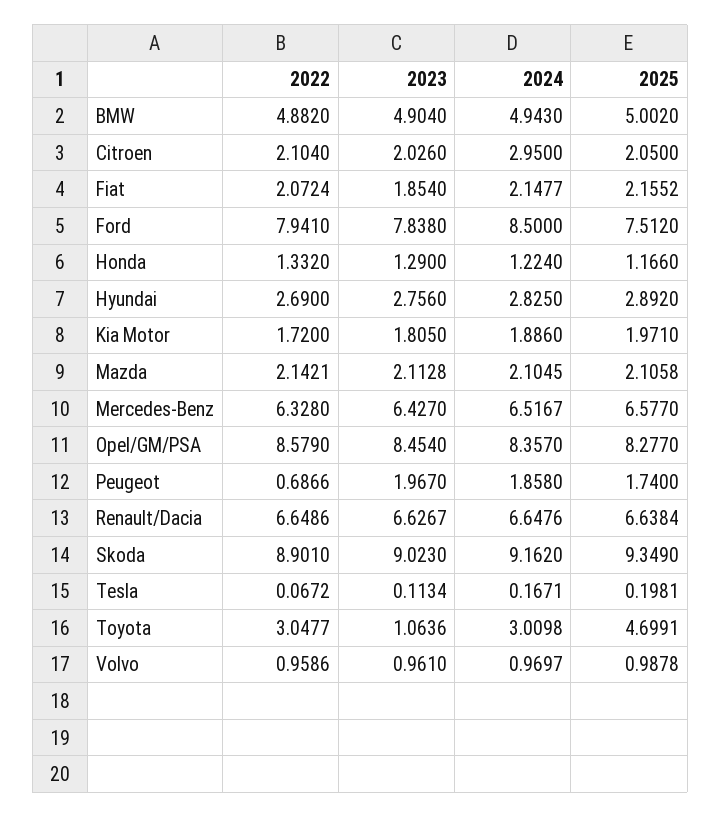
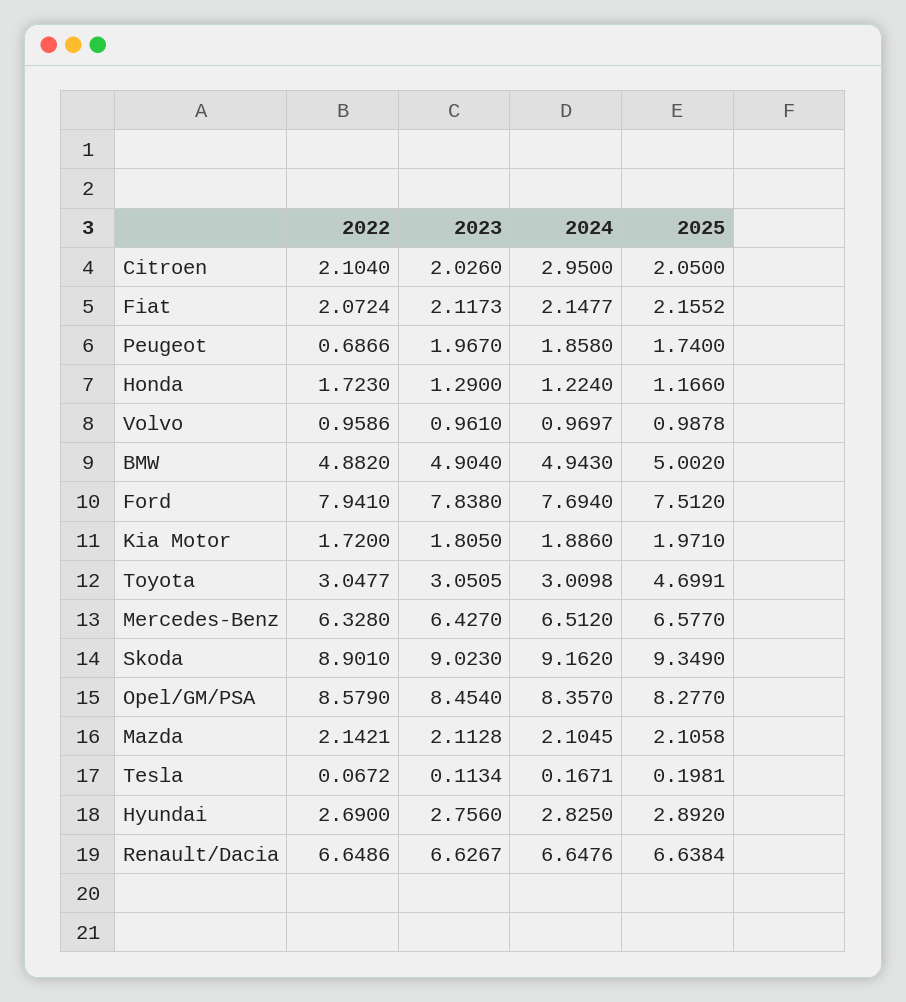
2023, Fiat: 1.854 -> 2.1173
2024, Ford: 8.5 -> 7.694
2022, Honda: 1.332 -> 1.723
2024, Mercedes-Benz: 6.5167 -> 6.512
2023, Toyota: 1.0636 -> 3.0505

